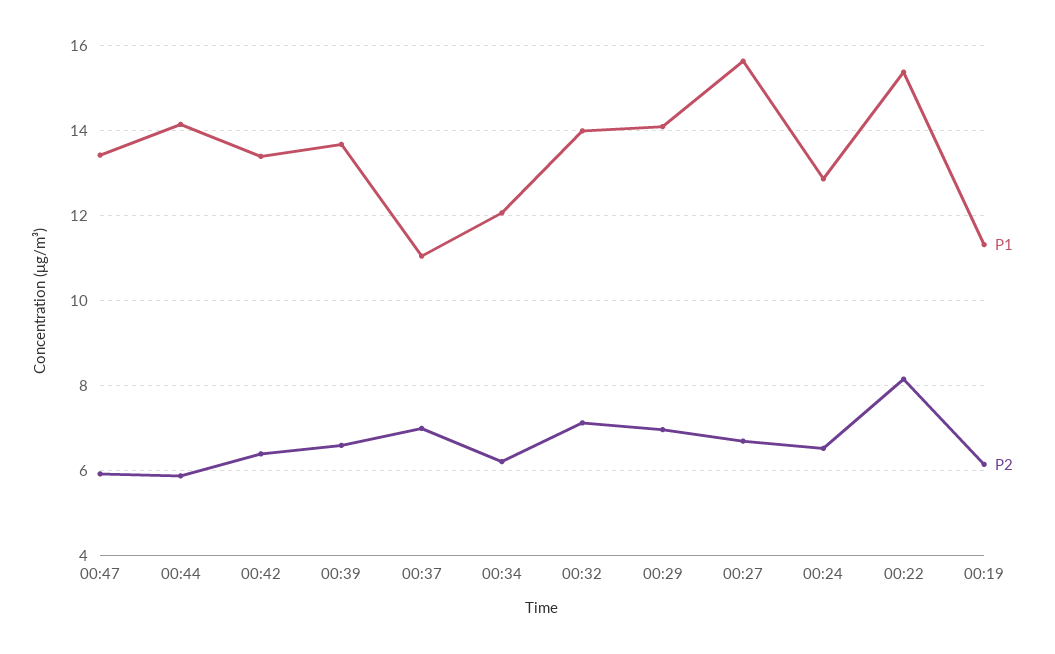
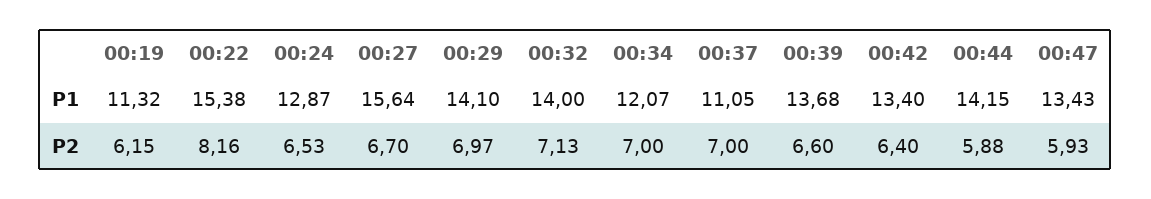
P2, 00:34: 6.2 -> 7

